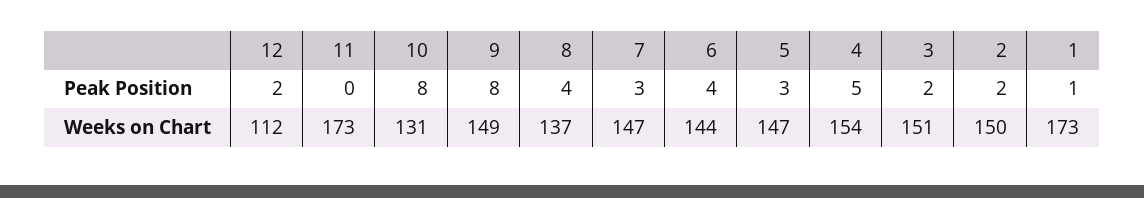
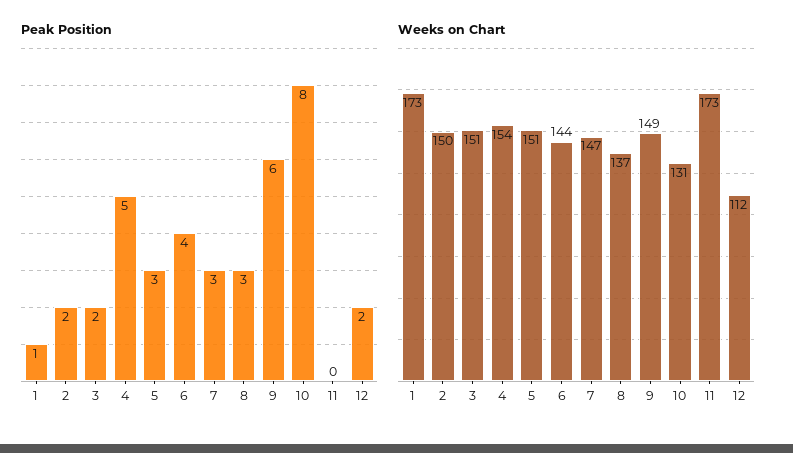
Peak Position, 9: 8 -> 6
Peak Position, 8: 4 -> 3
Weeks on Chart, 5: 147 -> 151

